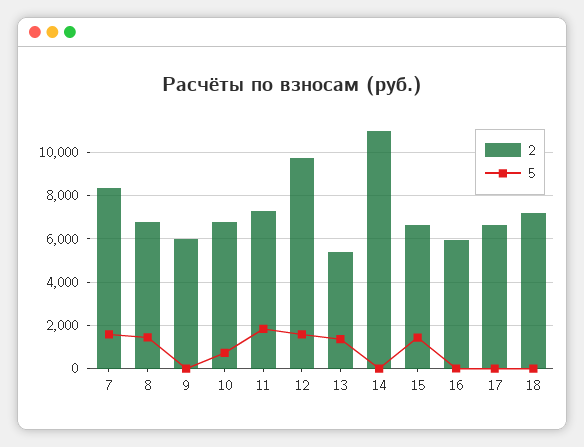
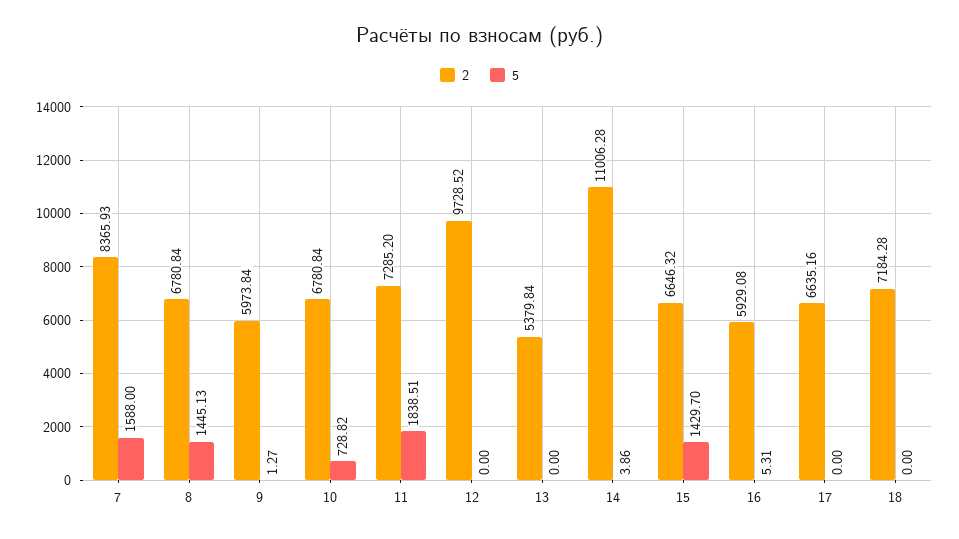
5, 12: 1500 -> 0
5, 13: 1500 -> 0

